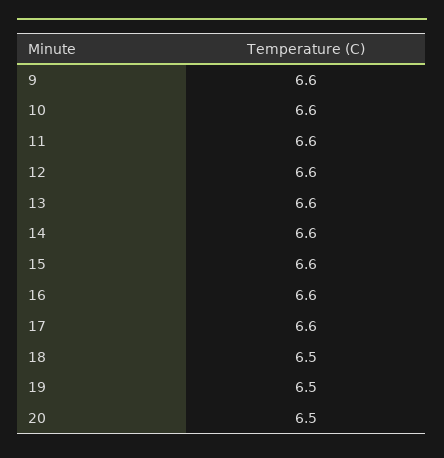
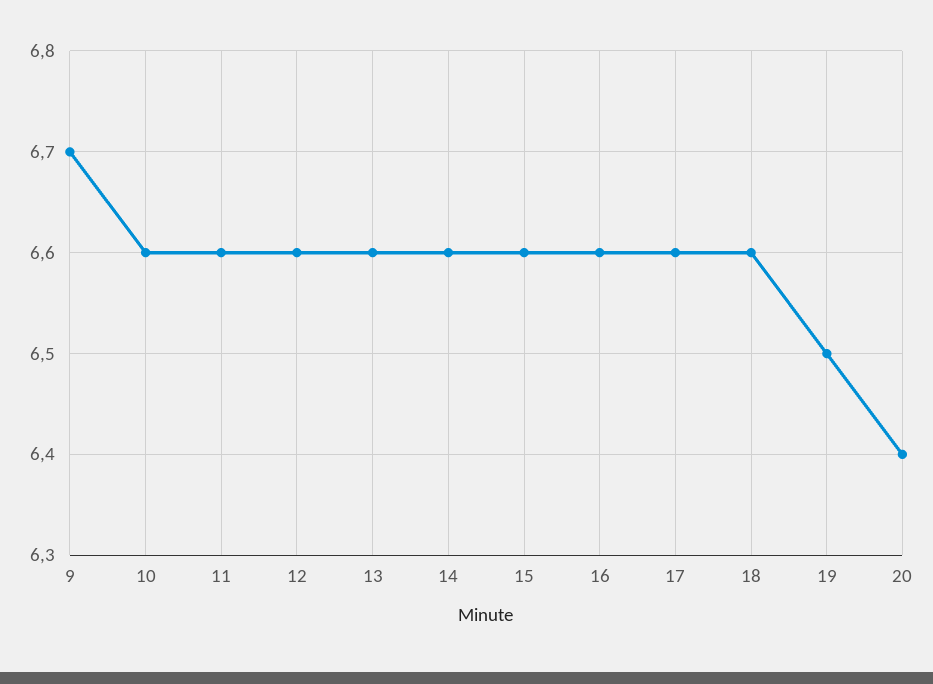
9: 6.6 -> 6.7
18: 6.5 -> 6.6
20: 6.5 -> 6.4

